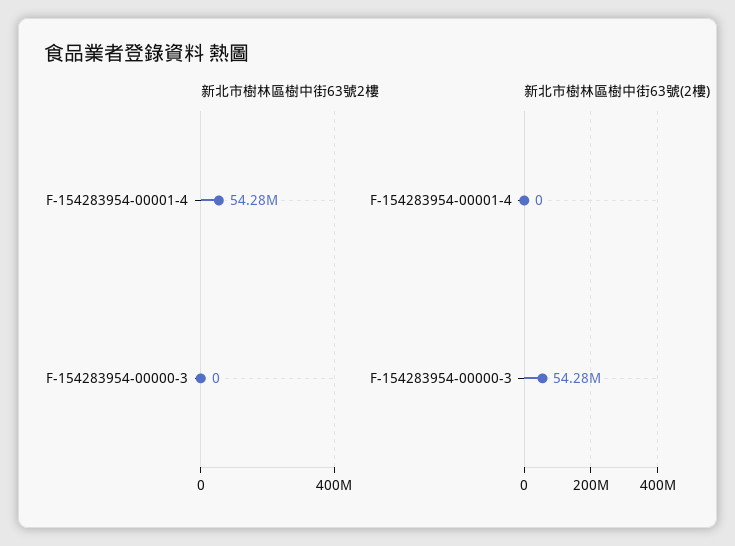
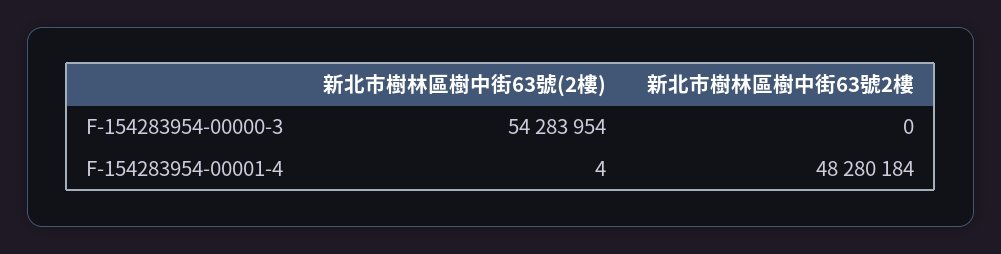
新北市樹林區樹中街63號2樓, F-154283954-00001-4: 54280000 -> 48280184
新北市樹林區樹中街63號(2樓), F-154283954-00001-4: 0 -> 4

